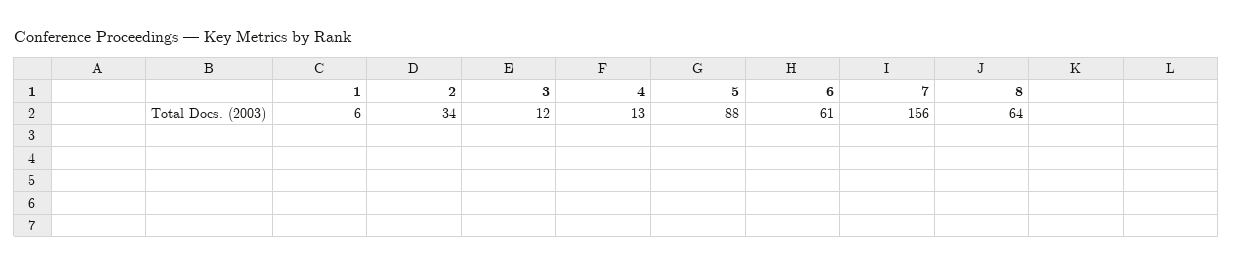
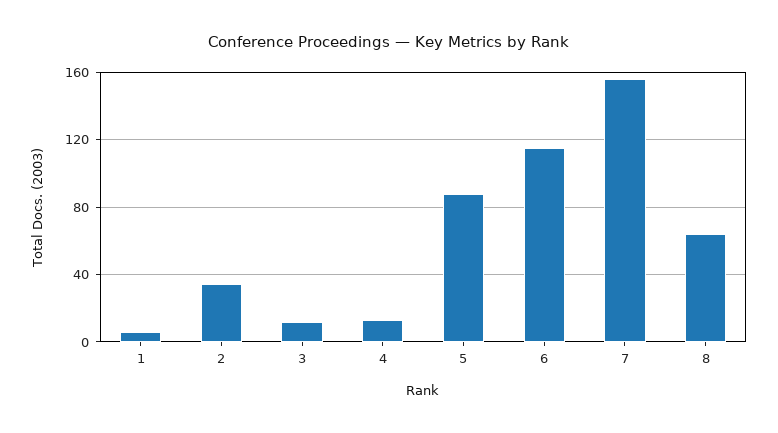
6: 61 -> 115

